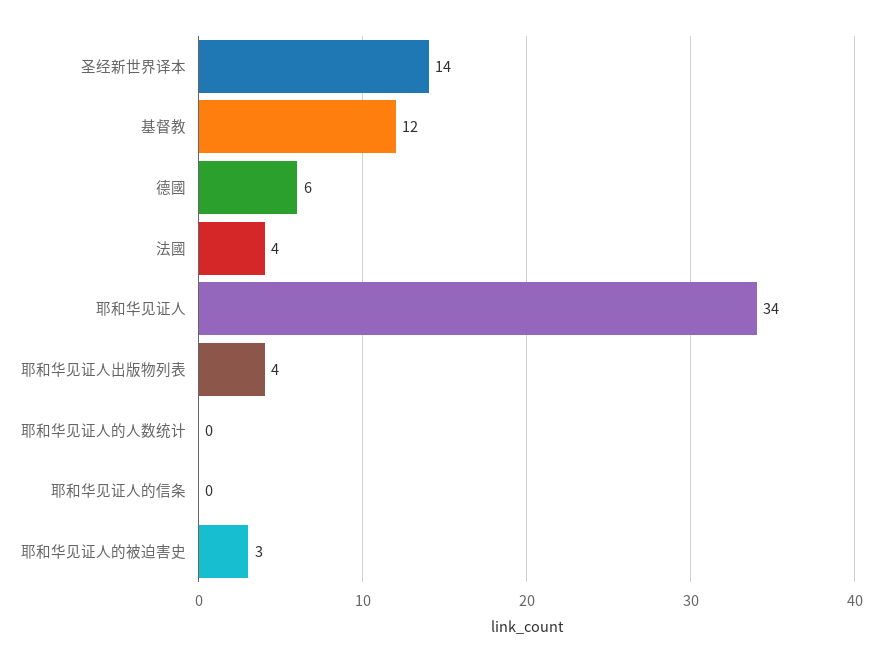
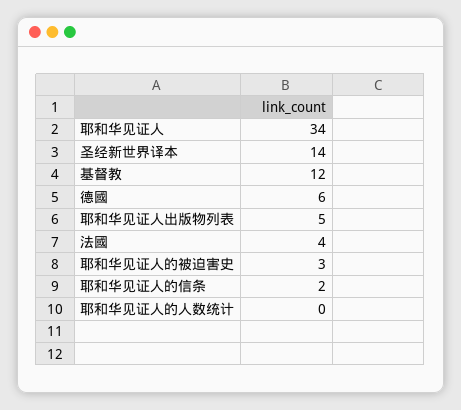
耶和华见证人出版物列表: 4 -> 5
耶和华见证人的信条: 0 -> 2

